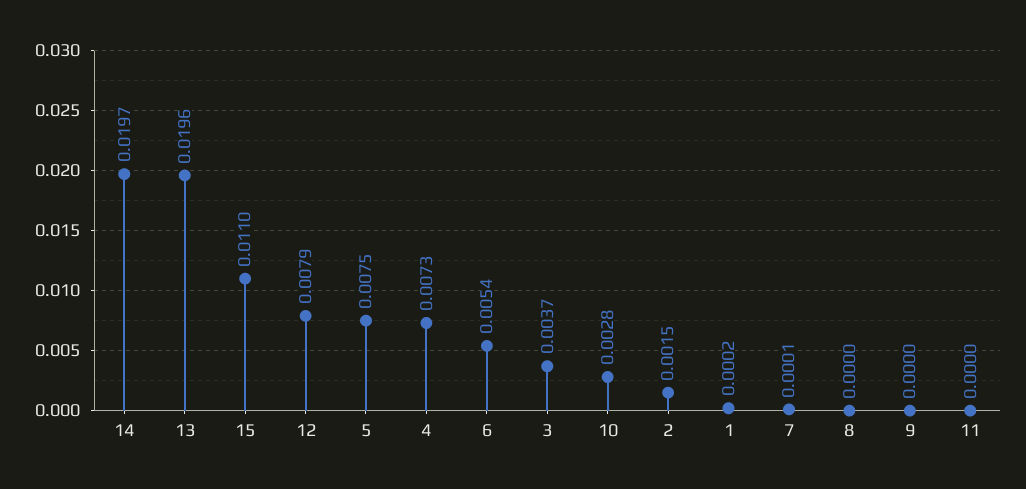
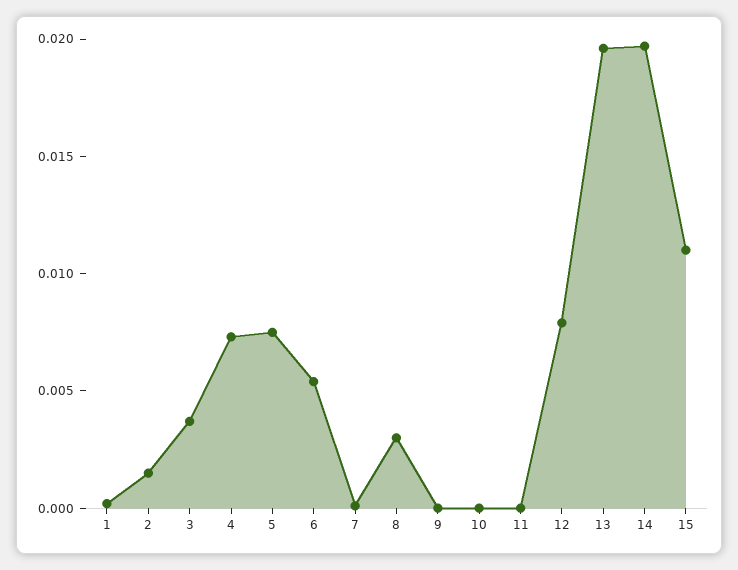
10: 0.0028 -> 0
8: 0 -> 0.003

